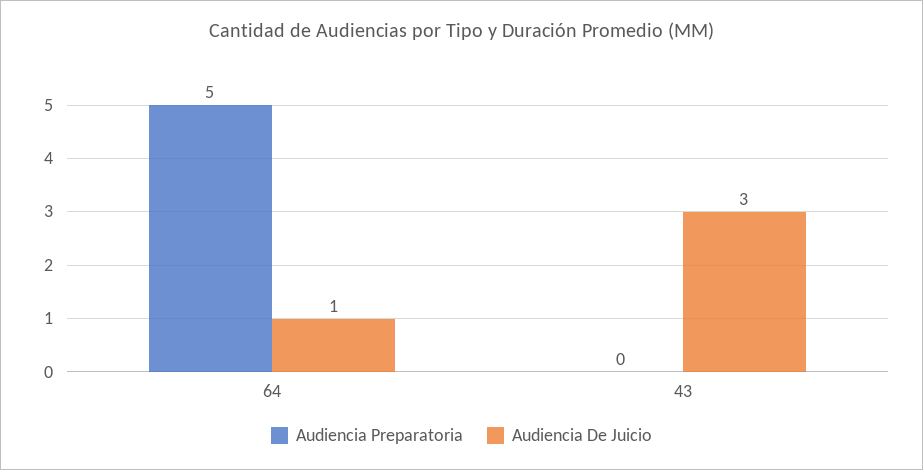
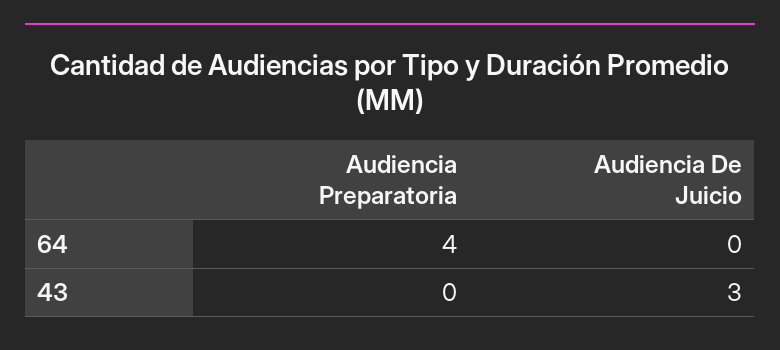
Audiencia Preparatoria, 64: 5 -> 4
Audiencia De Juicio, 64: 1 -> 0

